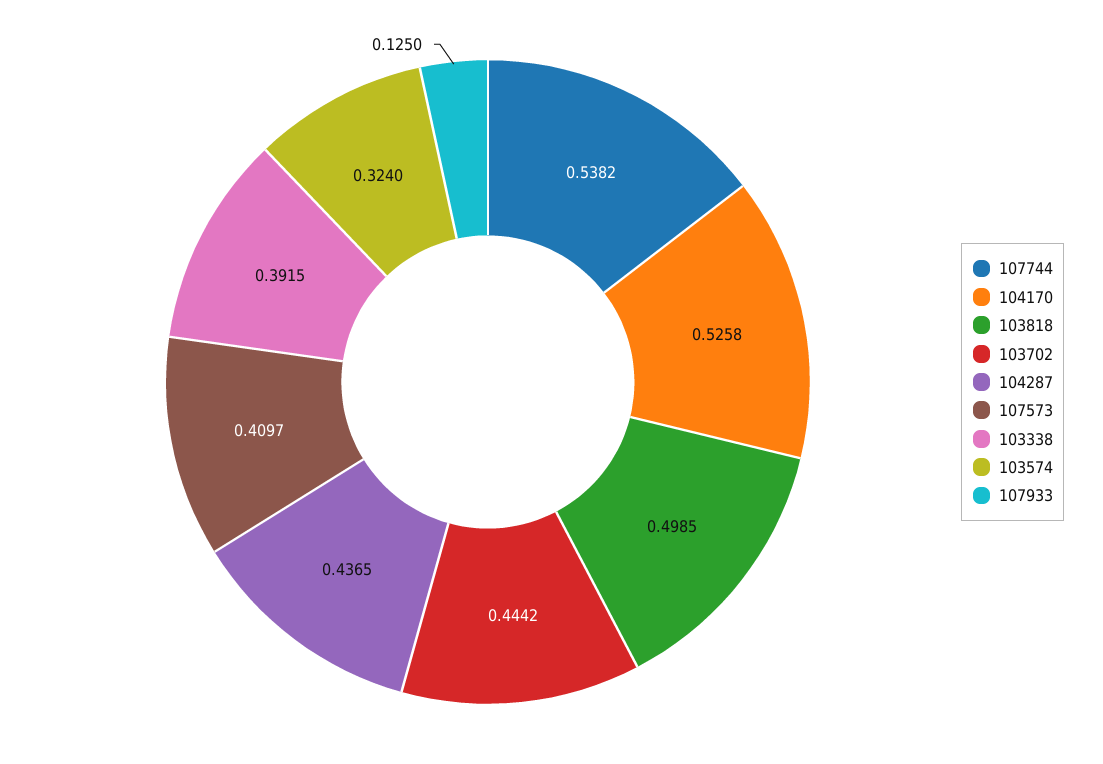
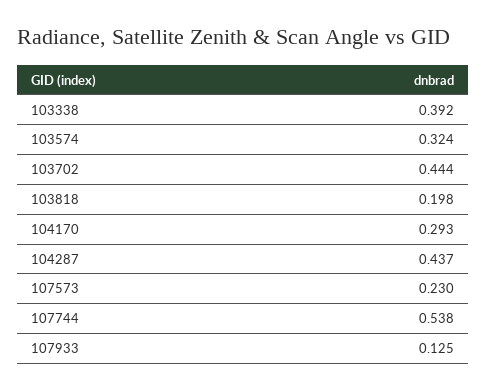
104170: 0.5258 -> 0.293
103818: 0.4985 -> 0.198
107573: 0.4097 -> 0.23

